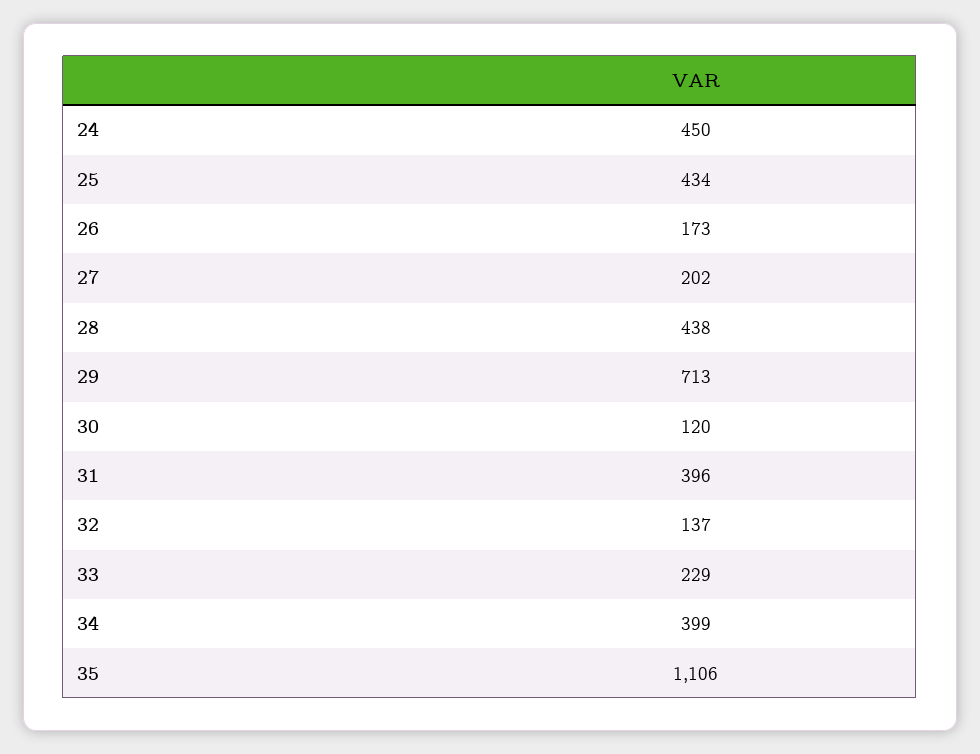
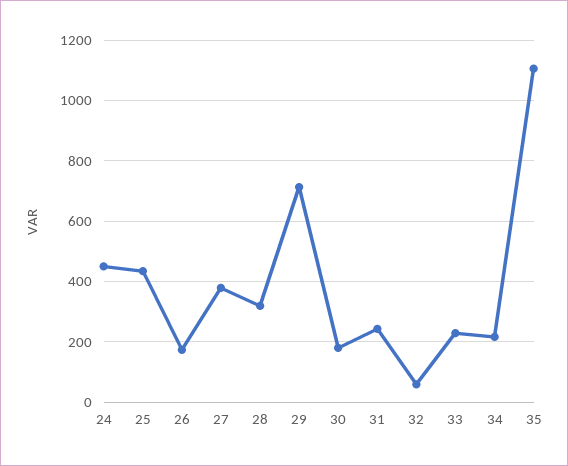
27: 202 -> 380
28: 438 -> 320
30: 120 -> 180
31: 396 -> 240
32: 137 -> 60
34: 399 -> 220

